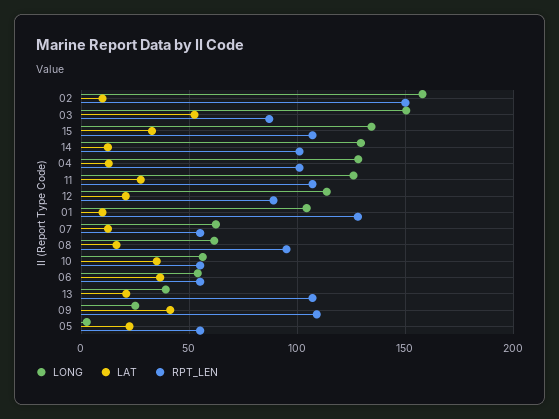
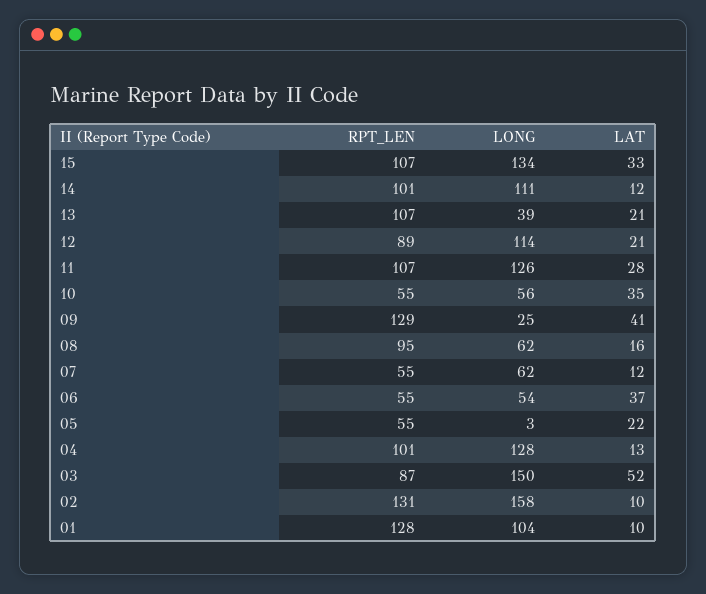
RPT_LEN, 02: 150 -> 131
LONG, 14: 130 -> 111
RPT_LEN, 09: 110 -> 129

